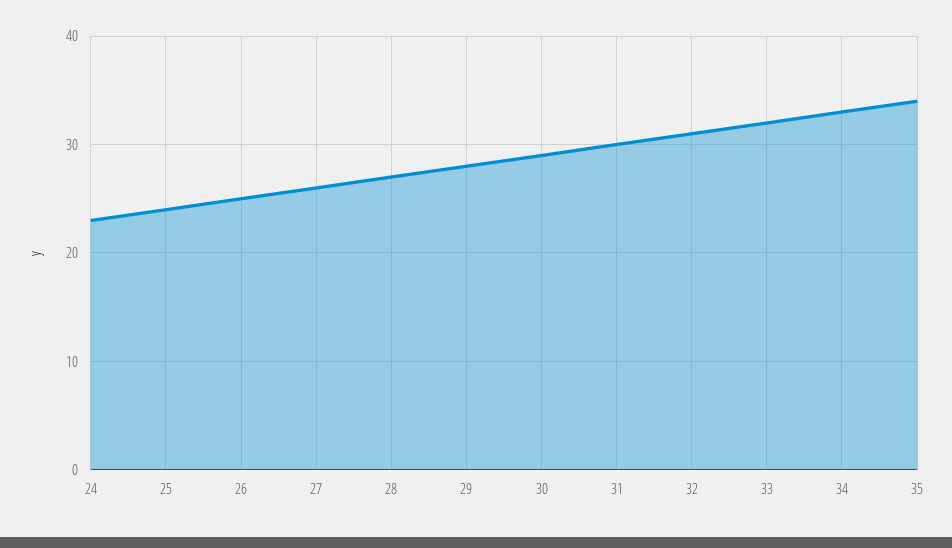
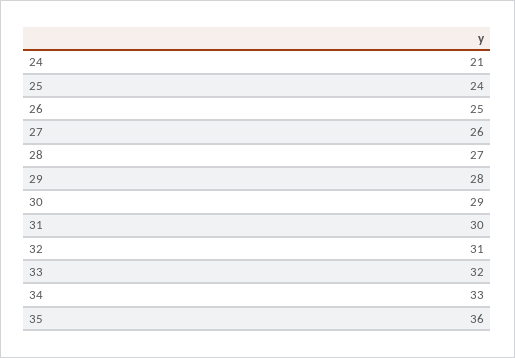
24: 23 -> 21
35: 34 -> 36

